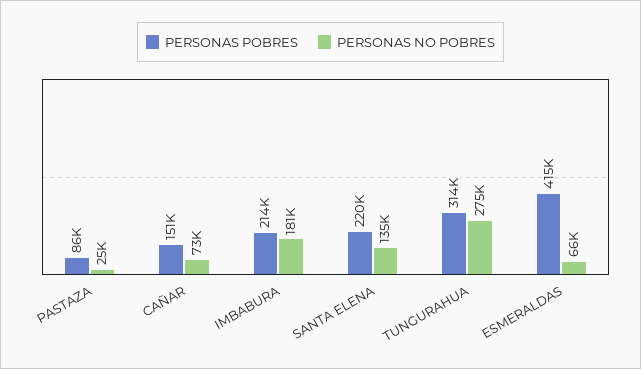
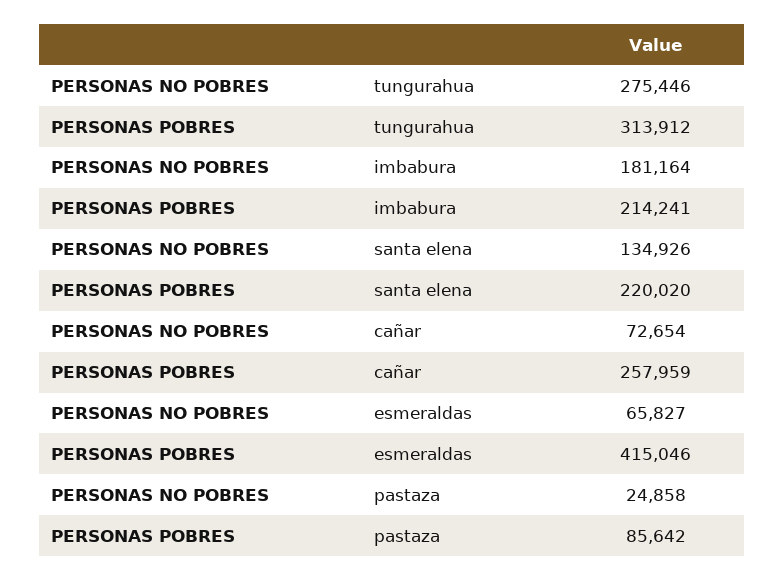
PERSONAS POBRES, CAÑAR: 151000 -> 257959

